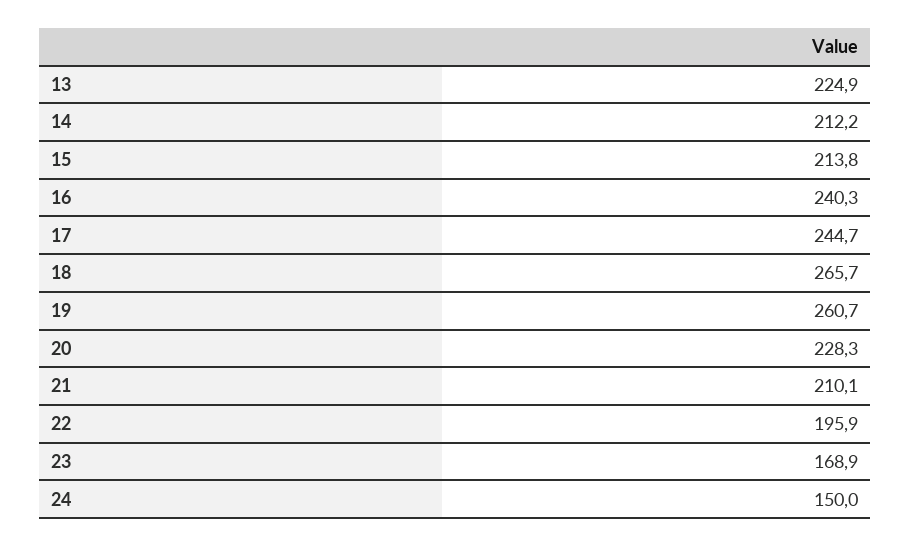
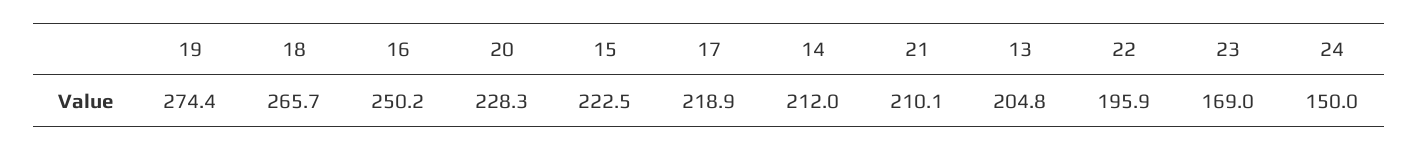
13: 224.9 -> 204.8
14: 212.2 -> 212
15: 213.8 -> 222.5
16: 240.3 -> 250.2
17: 244.7 -> 218.9
19: 260.7 -> 274.4
23: 168.9 -> 169

